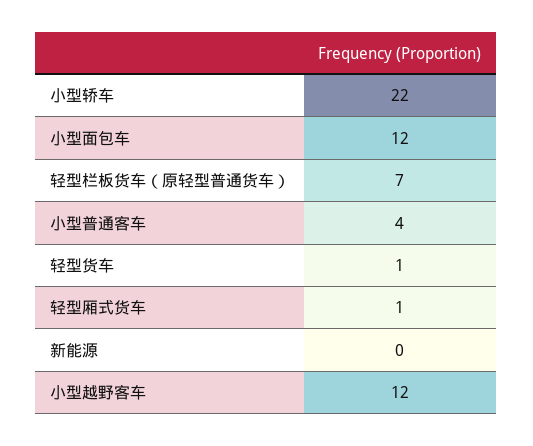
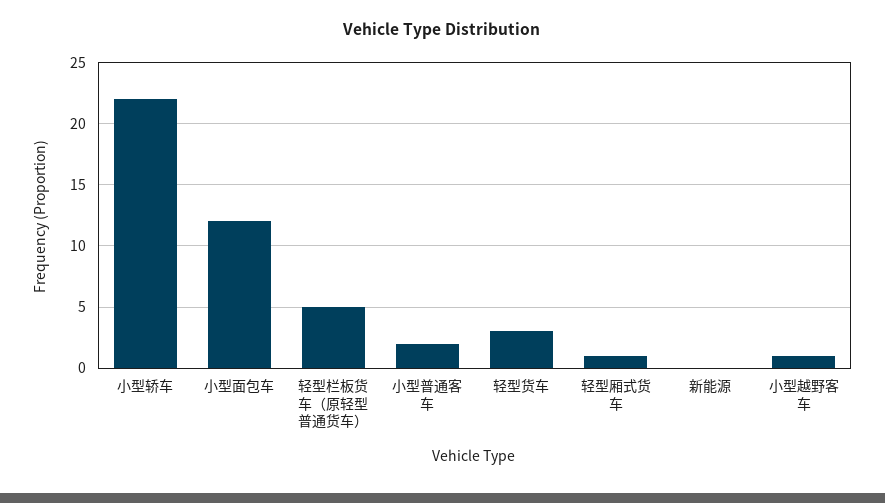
轻型栏板货车（原轻型普通货车）: 7 -> 5
小型普通客车: 4 -> 2
轻型货车: 1 -> 3
小型越野客车: 12 -> 1

